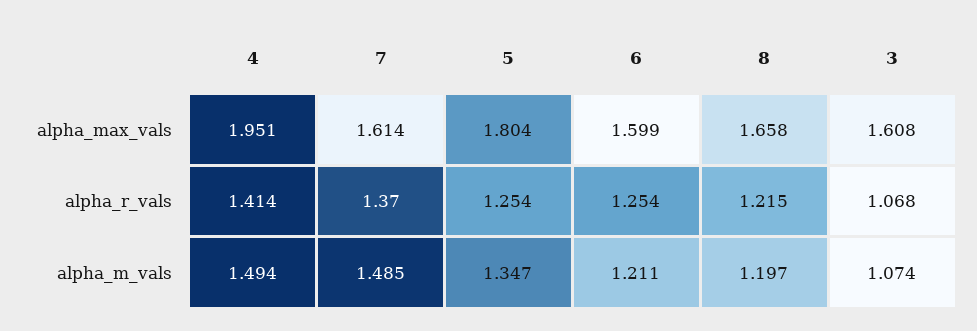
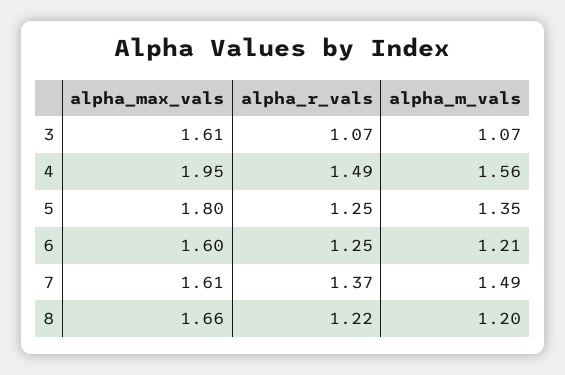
4, alpha_r_vals: 1.414 -> 1.49
4, alpha_m_vals: 1.494 -> 1.56

